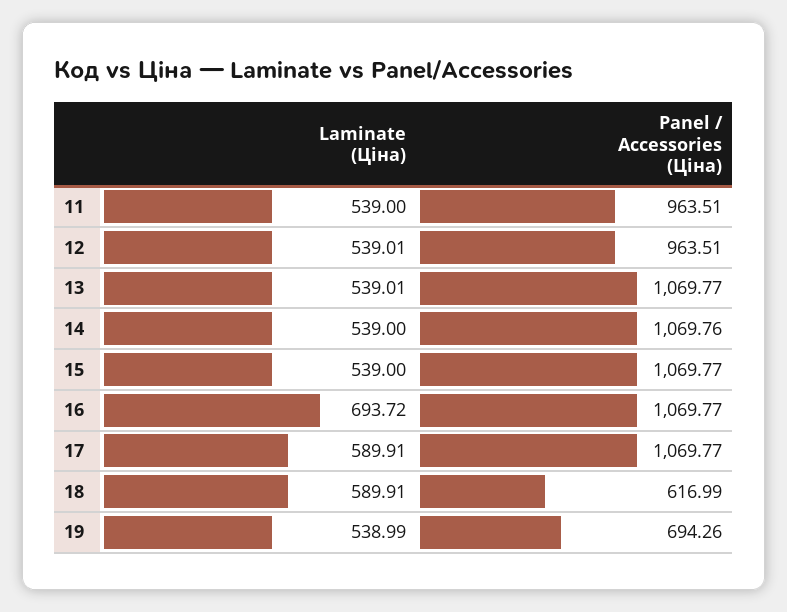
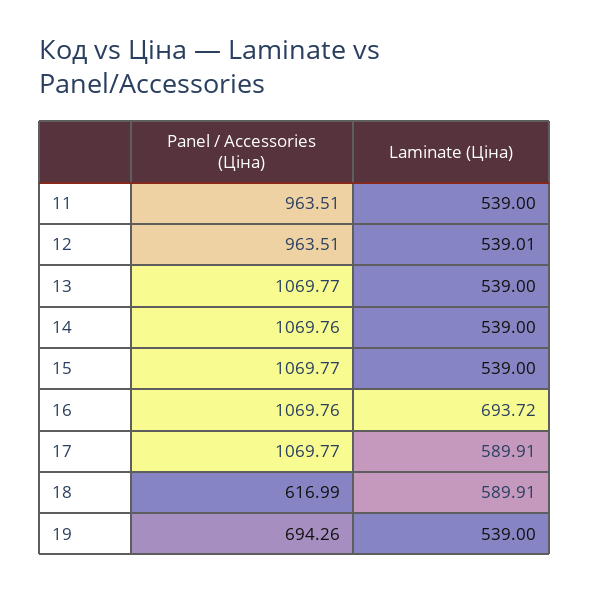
Laminate (Ціна), 13: 539.01 -> 539
Panel / Accessories (Ціна), 16: 1069.77 -> 1069.76
Laminate (Ціна), 19: 538.99 -> 539

